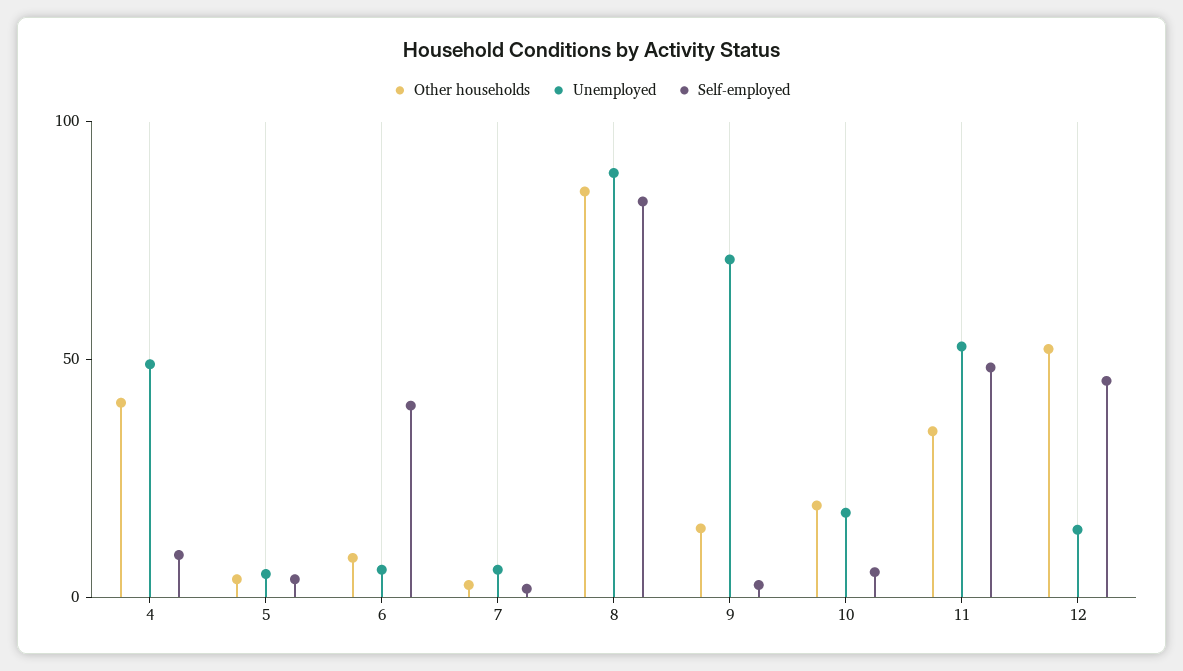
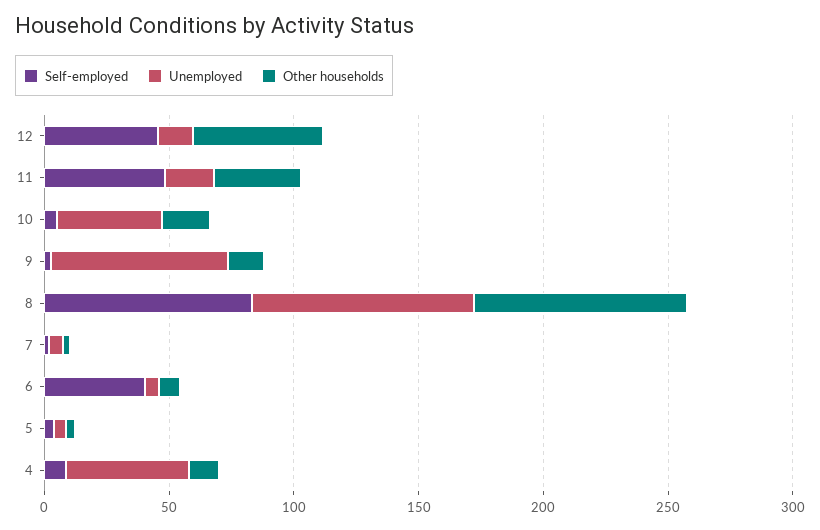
Other households, 4: 40 -> 10
Unemployed, 10: 20 -> 40
Unemployed, 11: 50 -> 20

